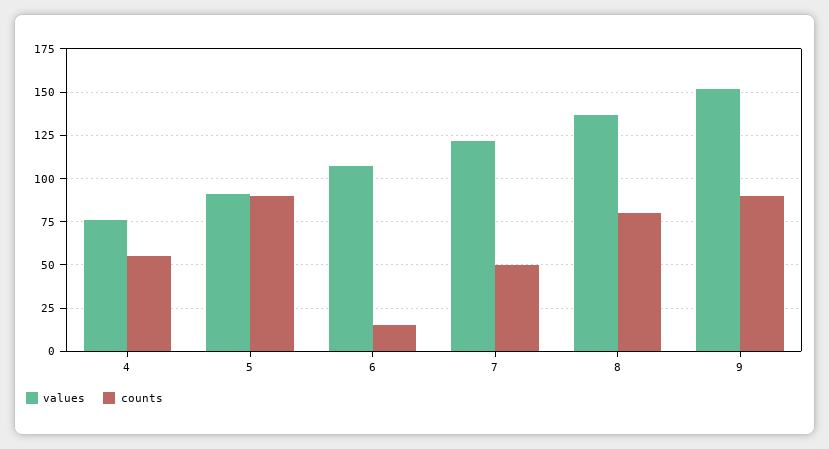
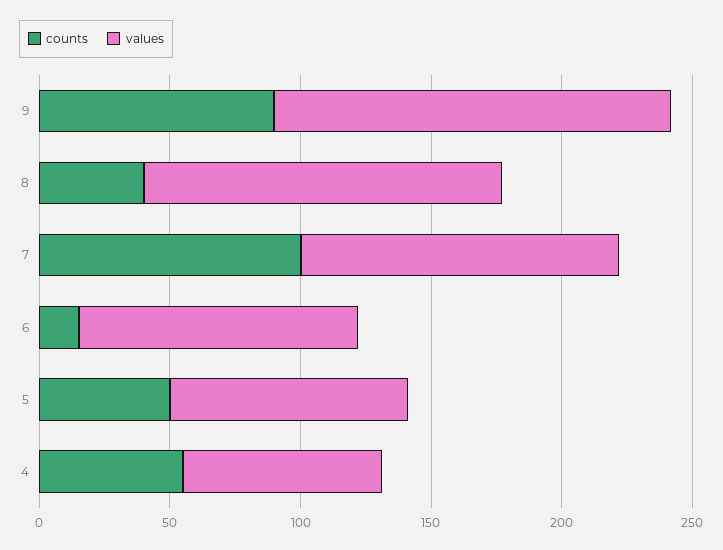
counts, 5: 90 -> 50
counts, 7: 50 -> 100
counts, 8: 80 -> 40

